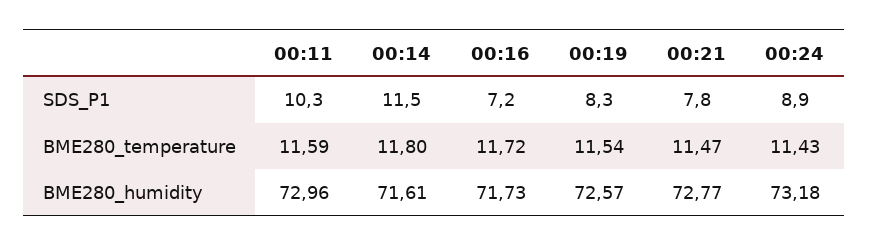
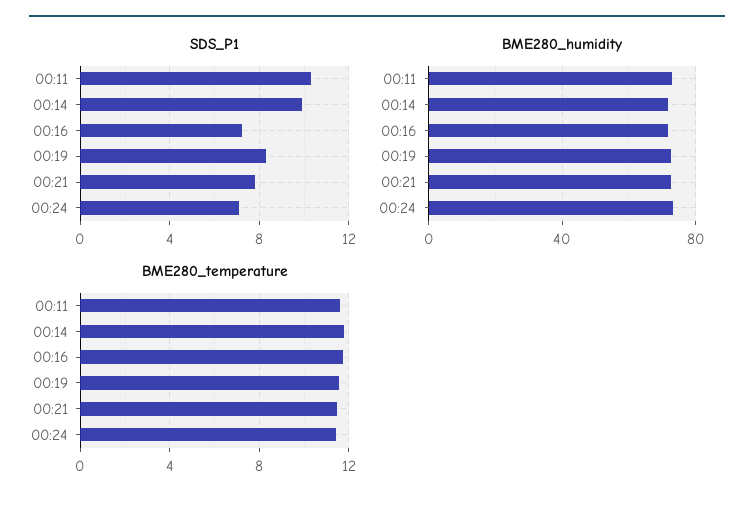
SDS_P1, 00:14: 11.5 -> 10
SDS_P1, 00:24: 8.9 -> 7

